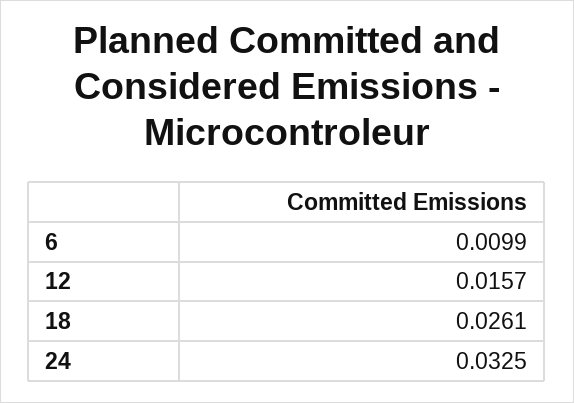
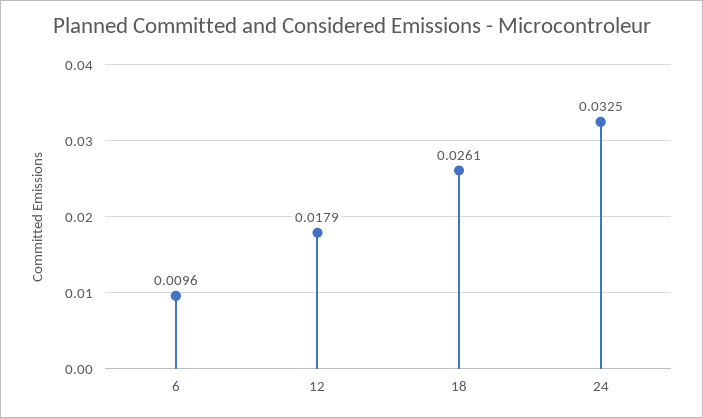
6: 0.0099 -> 0.0096
12: 0.0157 -> 0.0179

